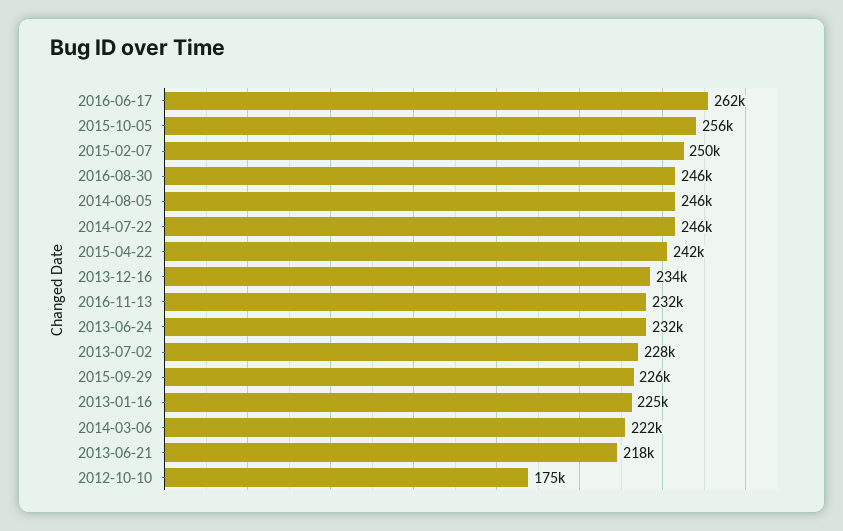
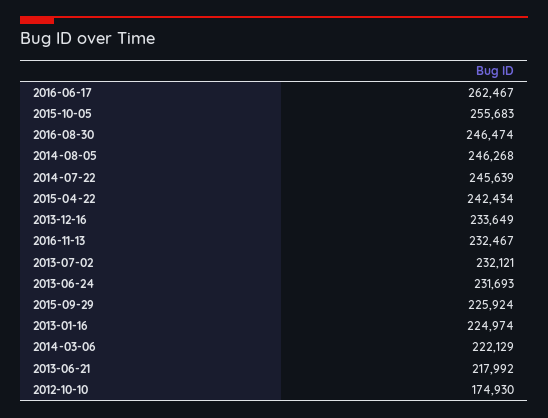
2015-02-07: 250000 -> none
2013-07-02: 228000 -> 232121

